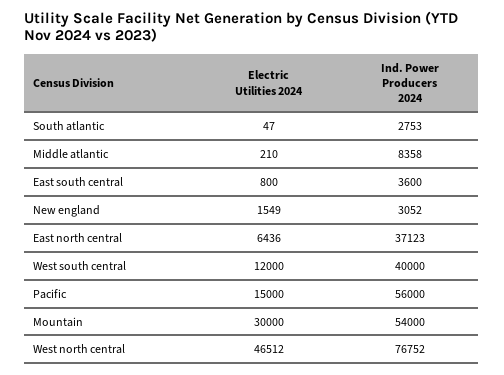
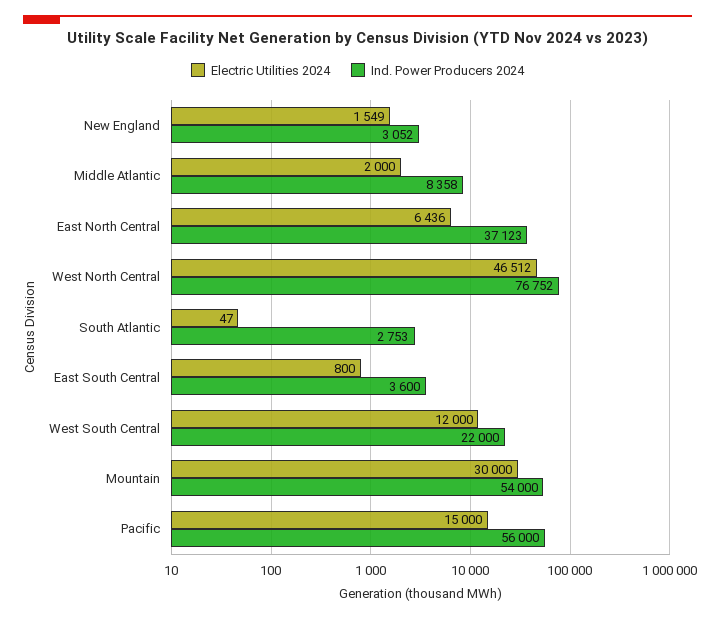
Electric Utilities 2024, Middle atlantic: 210 -> 2000
Ind. Power Producers 2024, West south central: 40000 -> 22000

